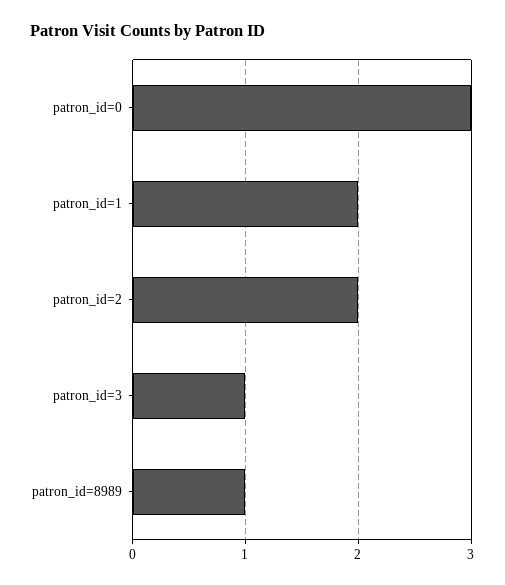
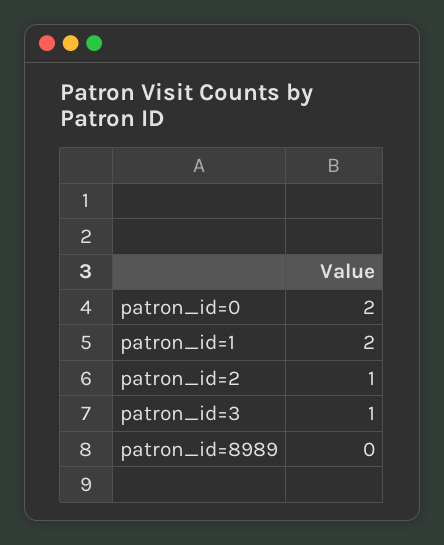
patron_id=0: 3 -> 2
patron_id=2: 2 -> 1
patron_id=8989: 1 -> 0

